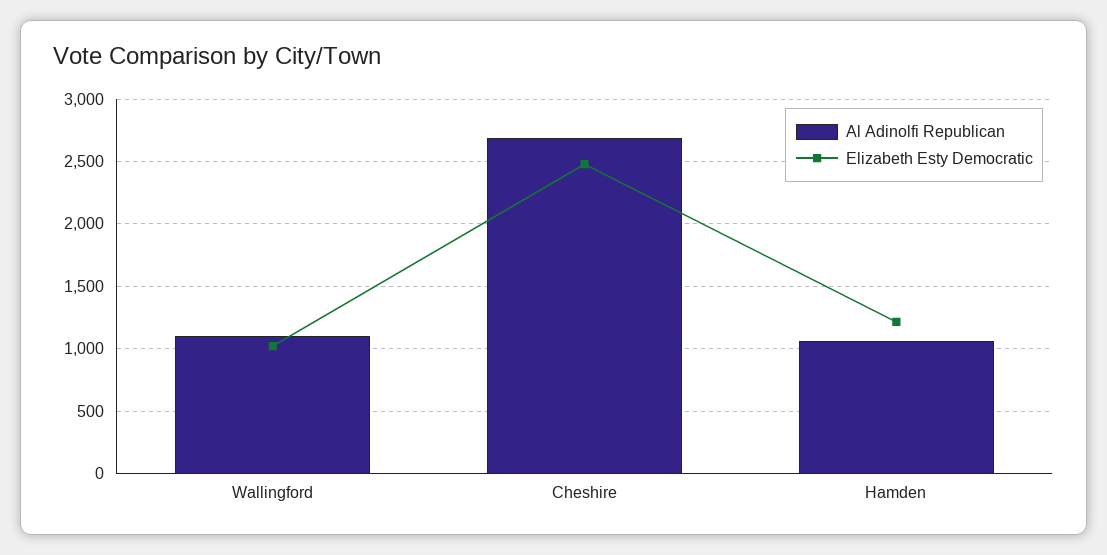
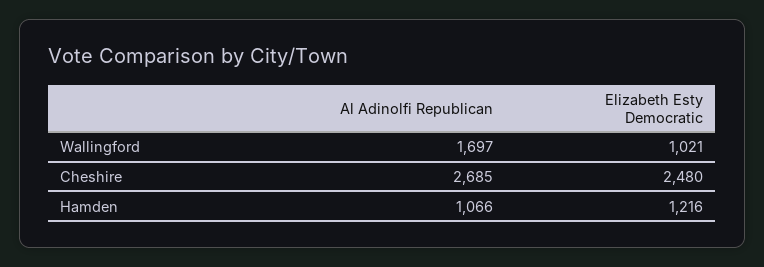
Al Adinolfi Republican, Wallingford: 1100 -> 1697

